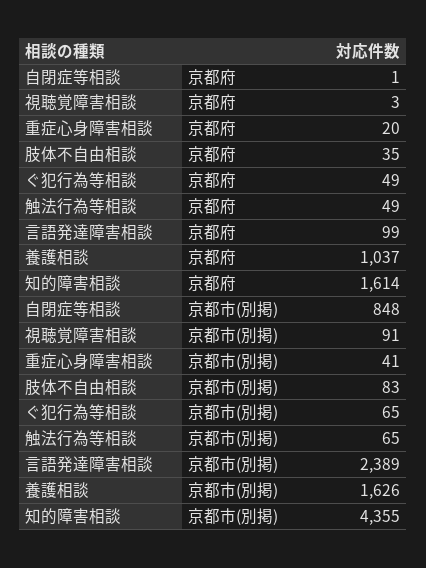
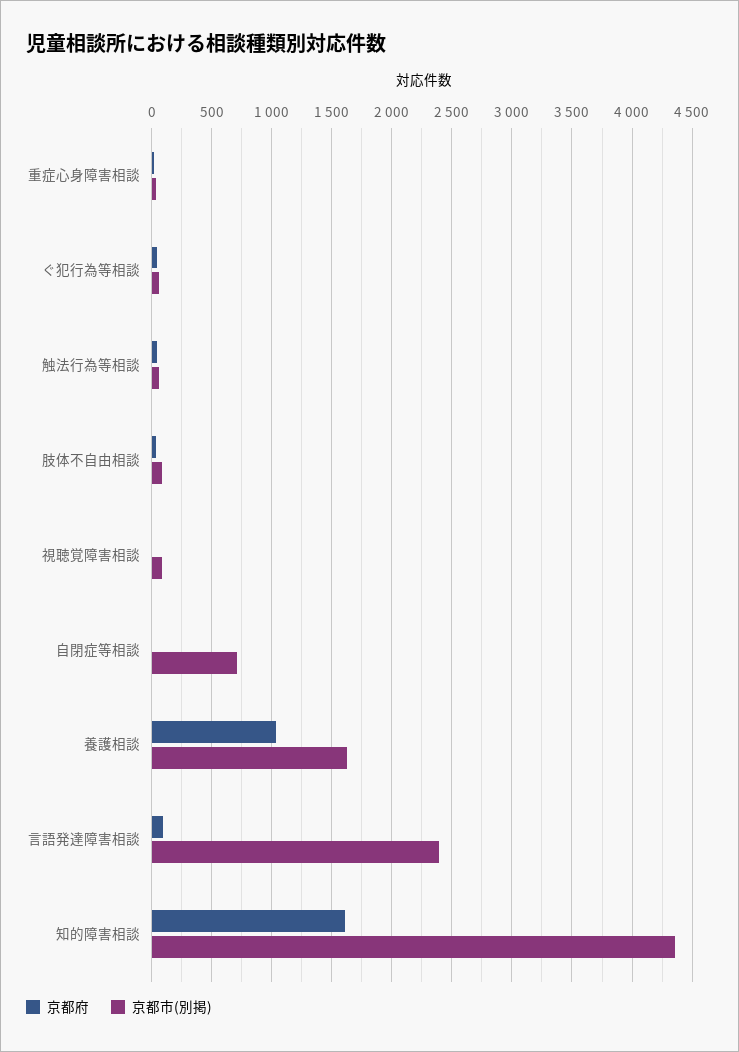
京都市(別掲), 自閉症等相談: 848 -> 700

